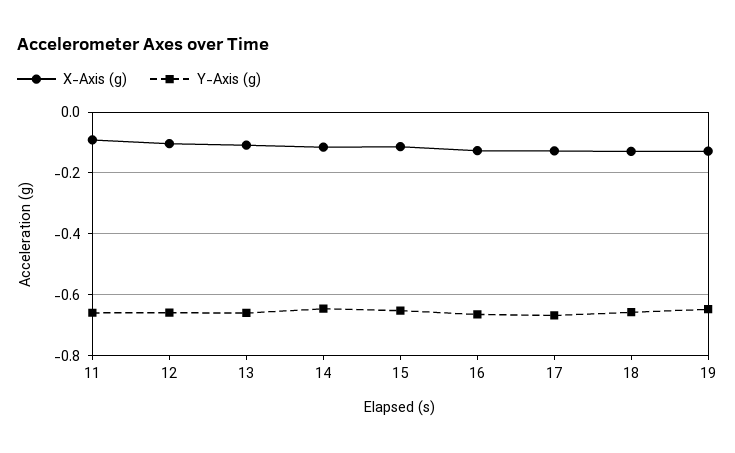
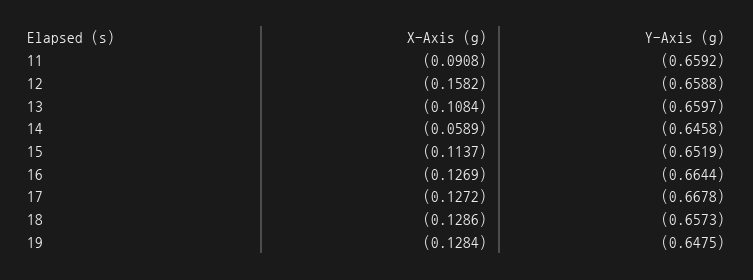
X-Axis (g), 12: -0.1 -> -0.1582
X-Axis (g), 14: -0.12 -> -0.0589

